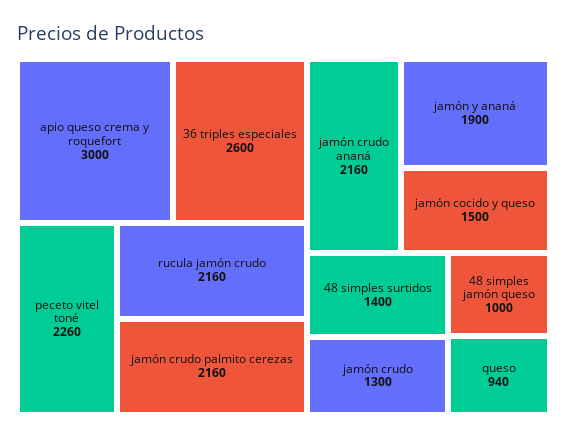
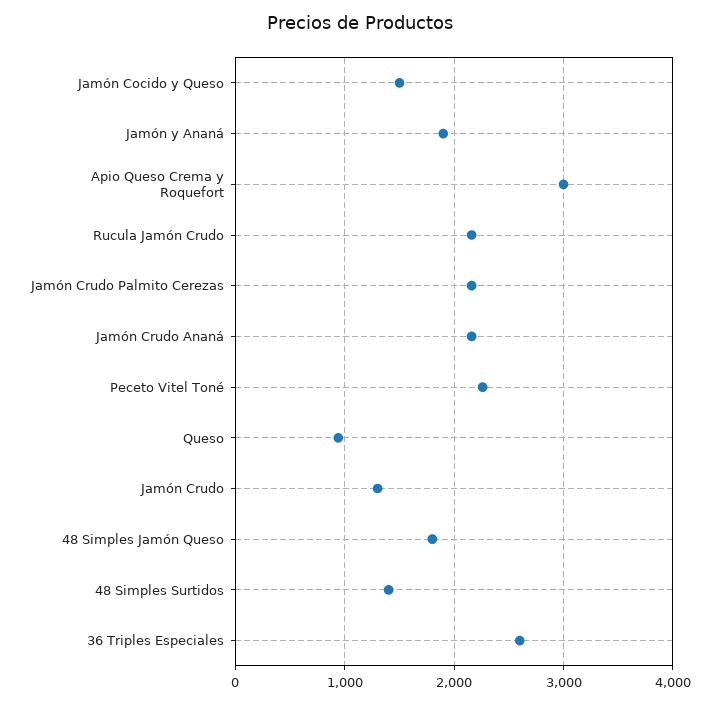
48 simples jamón queso: 1000 -> 1800

